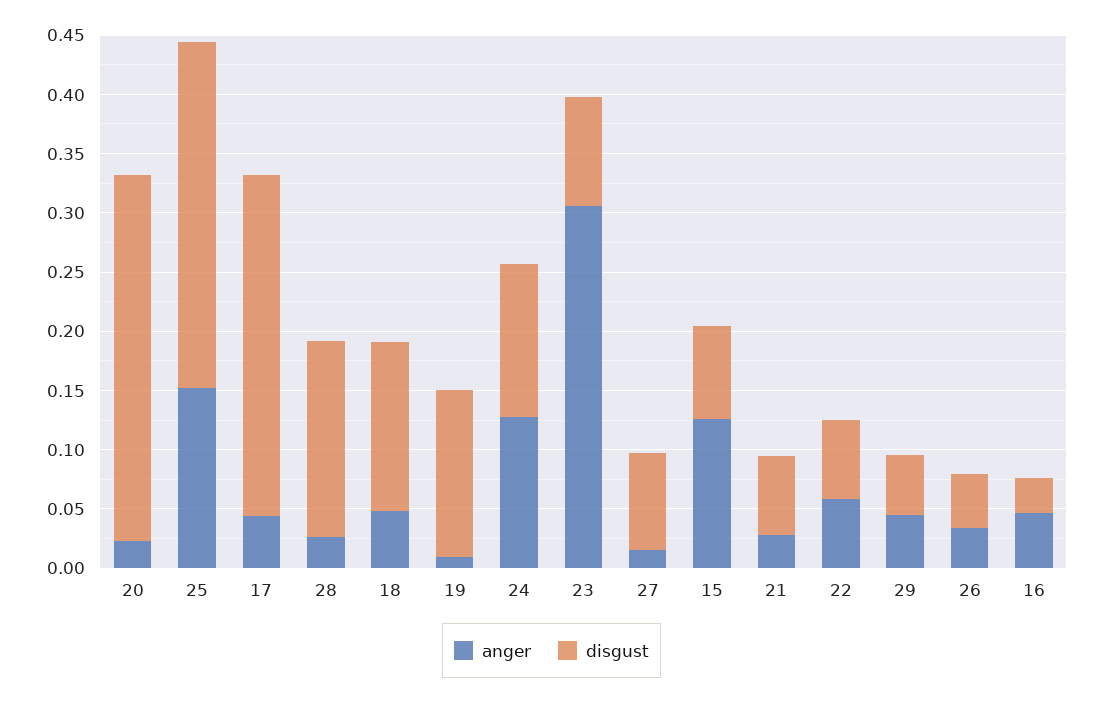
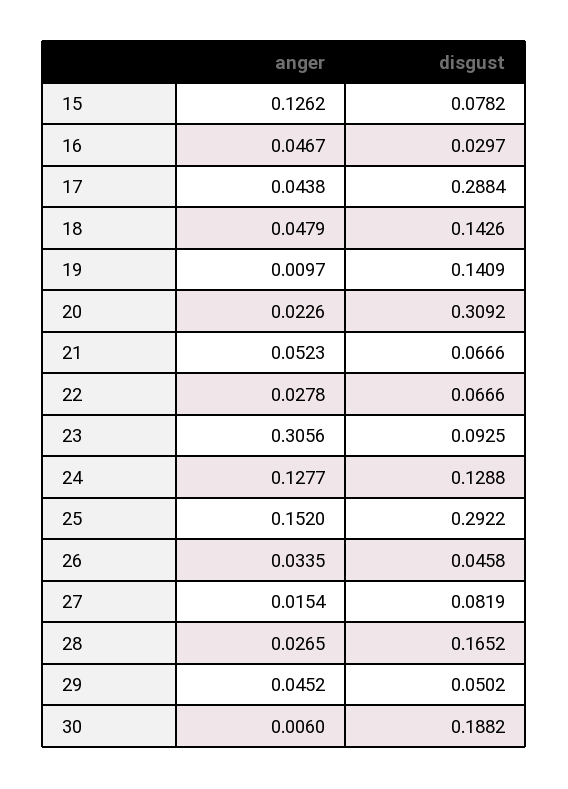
anger, 21: 0.03 -> 0.0523
anger, 22: 0.06 -> 0.0278
anger, 30: none -> 0.006
disgust, 30: none -> 0.1882

